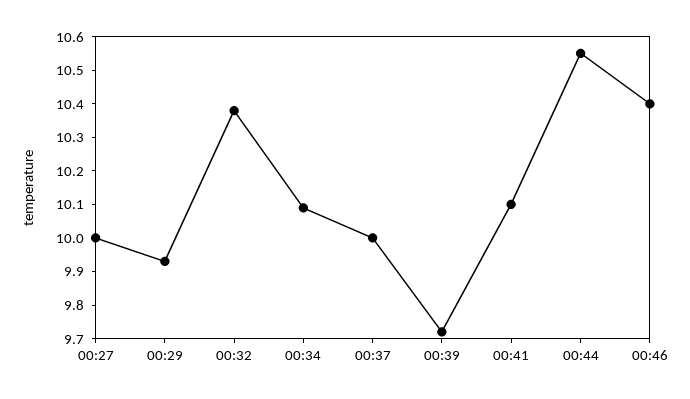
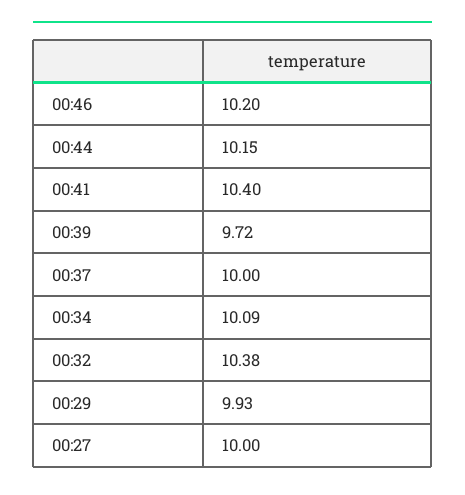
00:41: 10.1 -> 10.4
00:44: 10.55 -> 10.15
00:46: 10.4 -> 10.2

